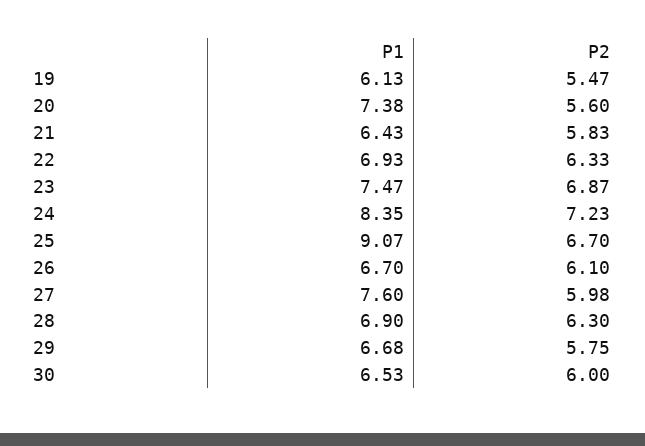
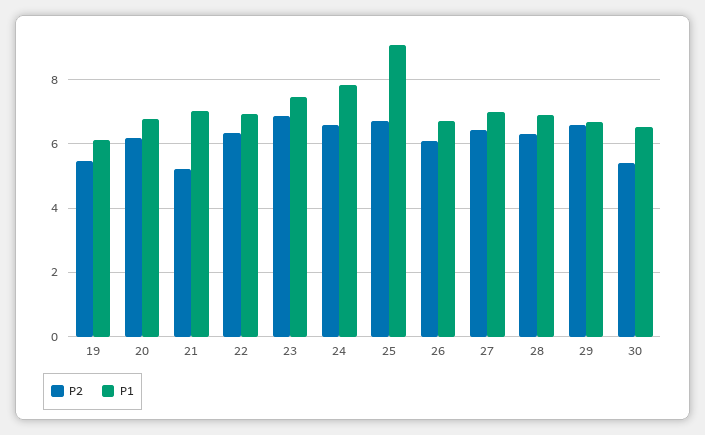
P1, 20: 7.38 -> 6.8
P2, 20: 5.6 -> 6.2
P1, 21: 6.43 -> 7
P2, 21: 5.83 -> 5.2
P1, 24: 8.35 -> 7.8
P2, 24: 7.23 -> 6.6
P1, 27: 7.6 -> 7
P2, 27: 5.98 -> 6.4
P2, 29: 5.75 -> 6.6
P2, 30: 6 -> 5.4

